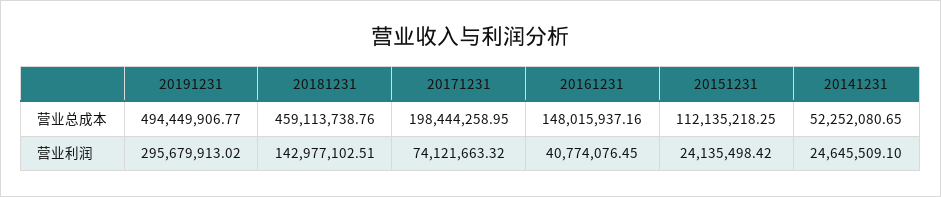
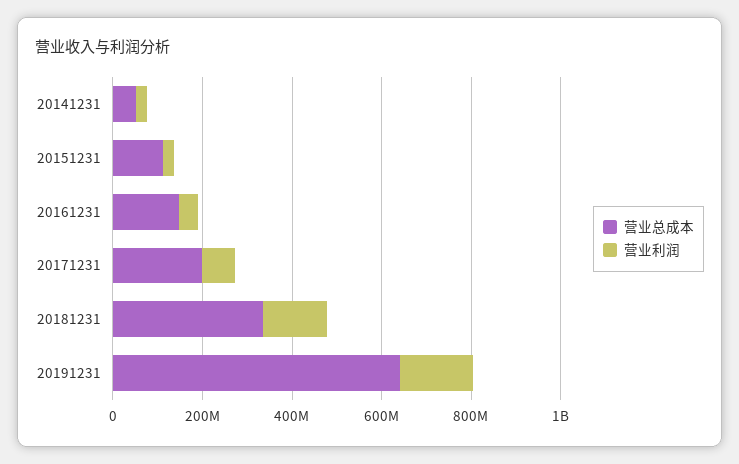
营业总成本, 20191231: 494449906.77 -> 650000000
营业总成本, 20181231: 459113738.76 -> 350000000
营业利润, 20191231: 295679913.02 -> 150000000

